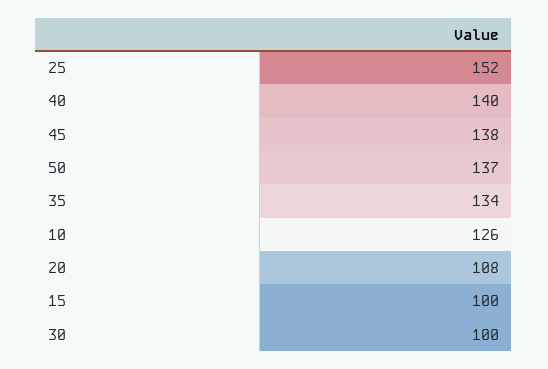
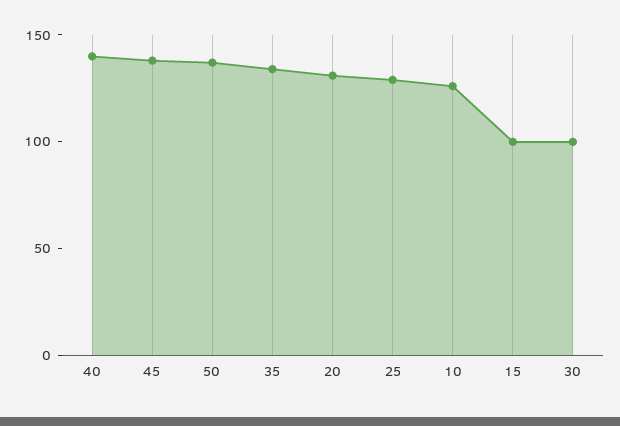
25: 152 -> 130
20: 108 -> 130

